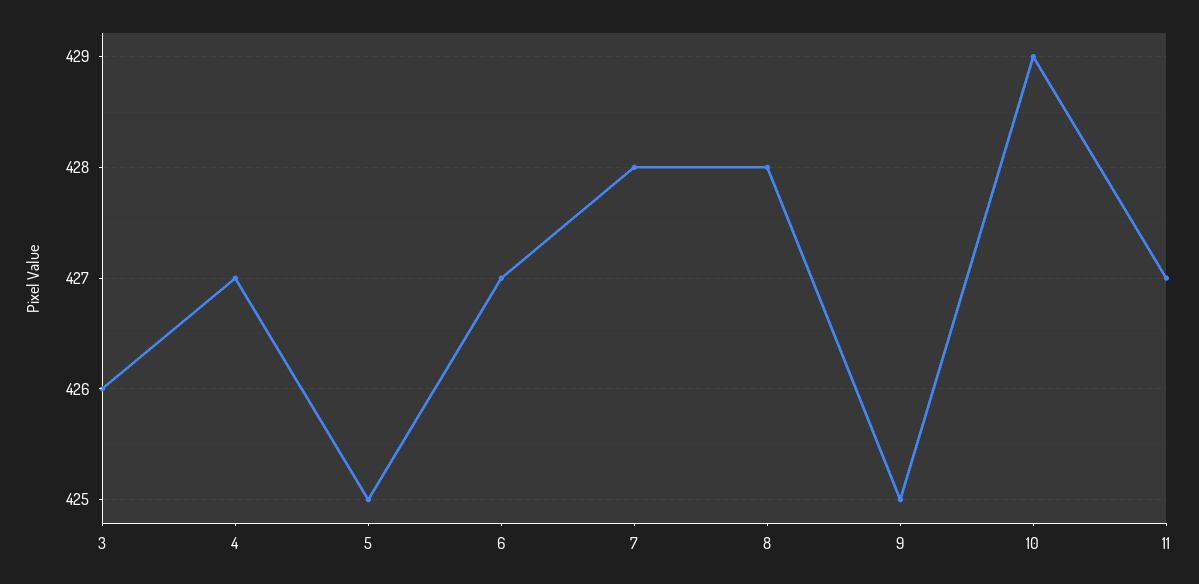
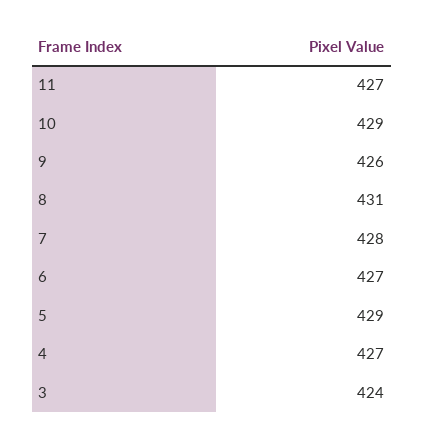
3: 426 -> 424
5: 425 -> 429
8: 428 -> 431
9: 425 -> 426

